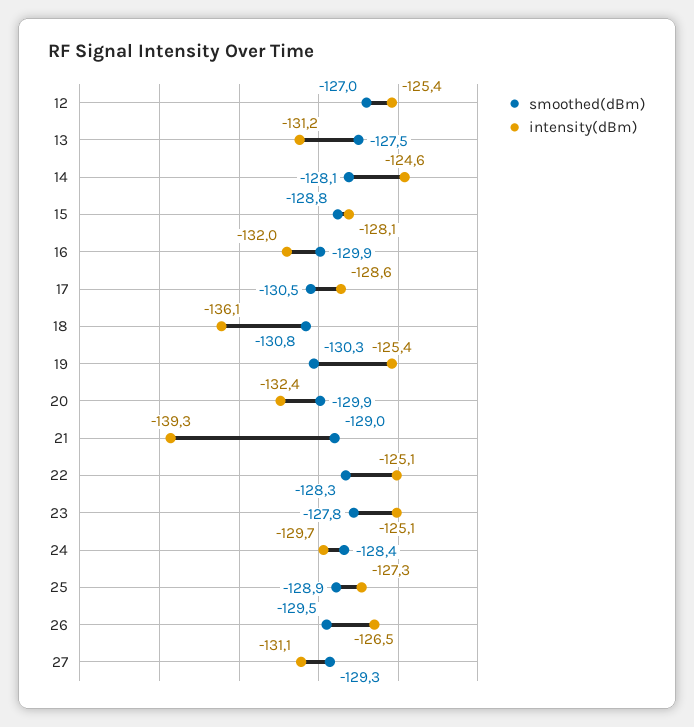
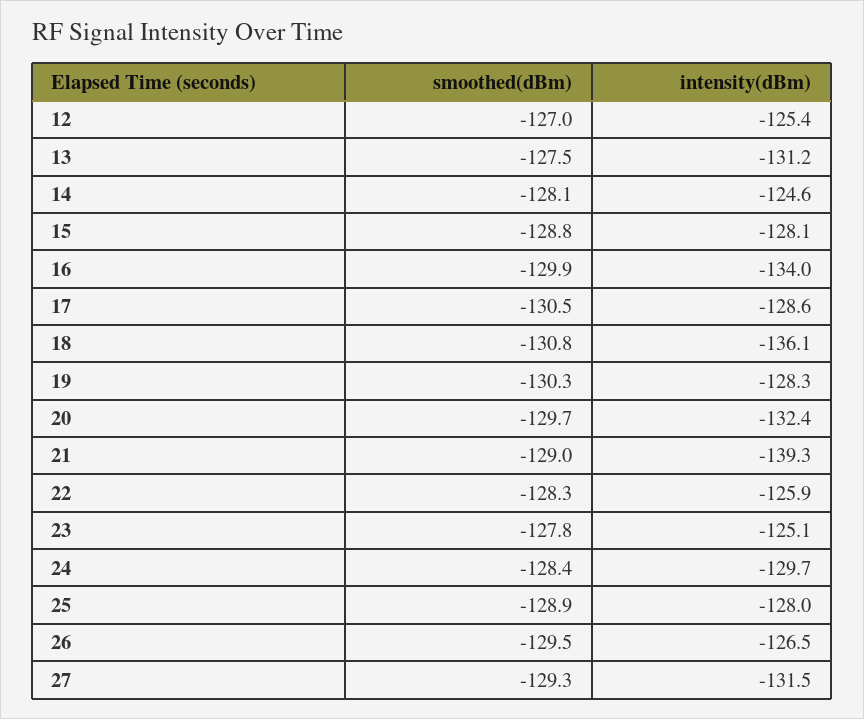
intensity(dBm), 16: -132 -> -134
intensity(dBm), 19: -125.4 -> -128.3
smoothed(dBm), 20: -129.9 -> -129.7
intensity(dBm), 22: -125.1 -> -125.9
intensity(dBm), 25: -127.3 -> -128
intensity(dBm), 27: -131.1 -> -131.5

